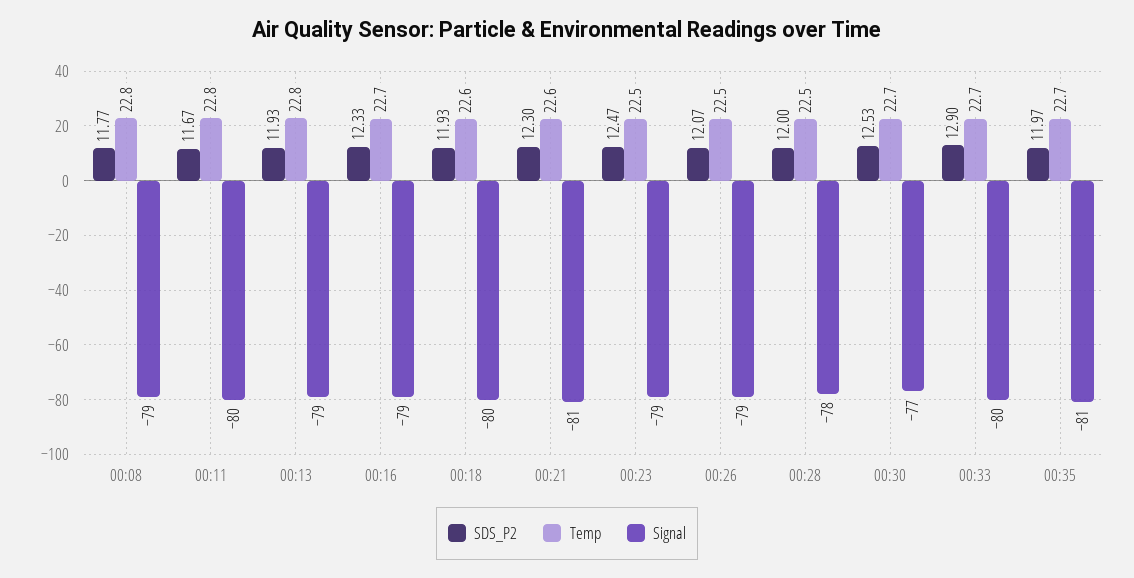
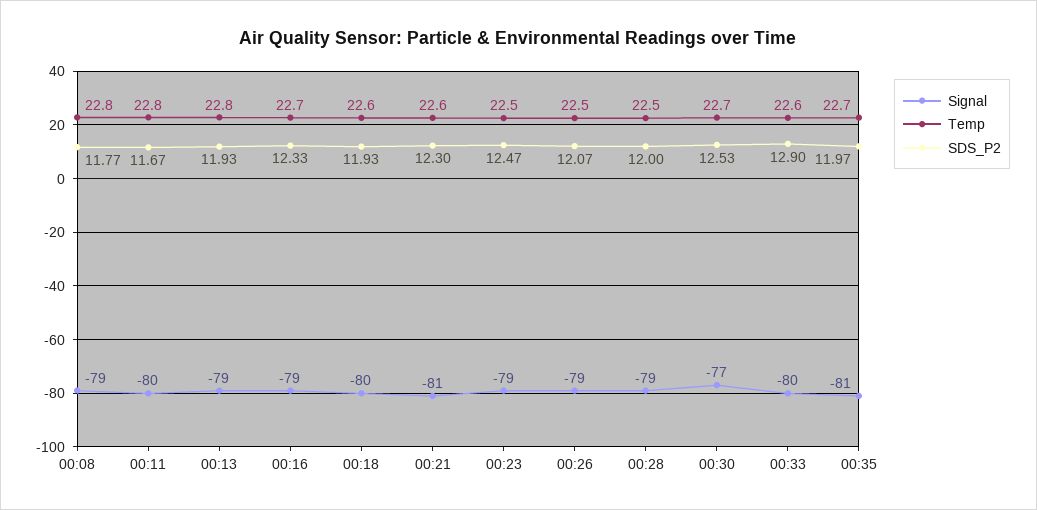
Signal, 00:28: -78 -> -79
Temp, 00:33: 22.7 -> 22.6

